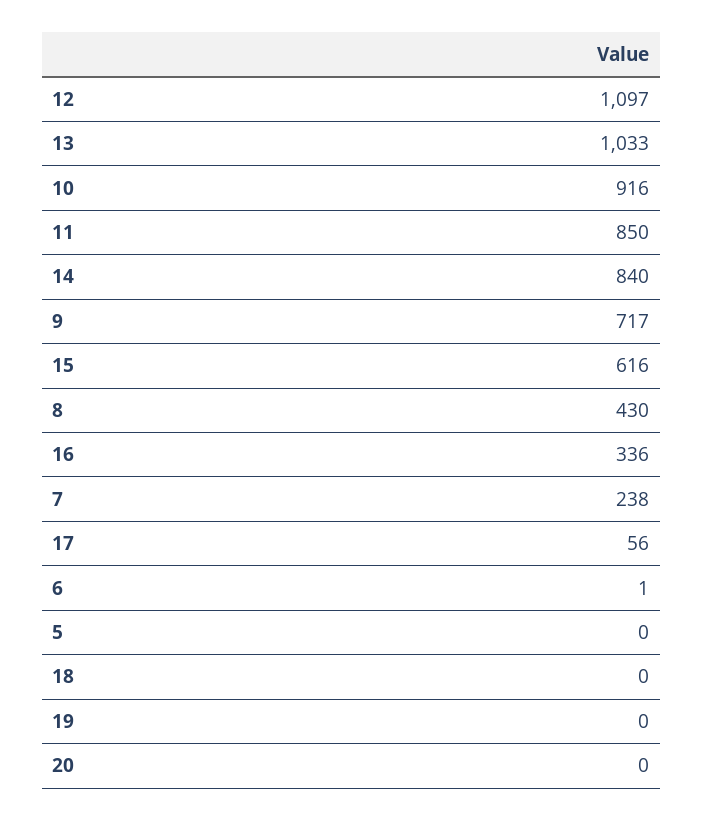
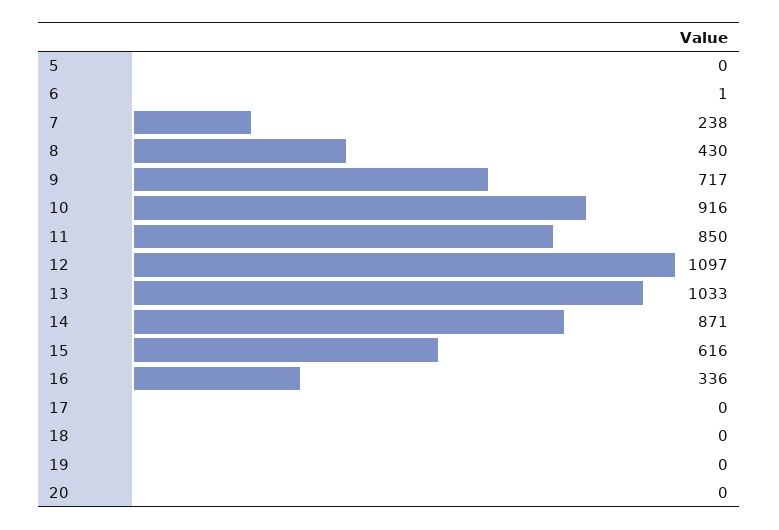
14: 840 -> 871
17: 56 -> 0

